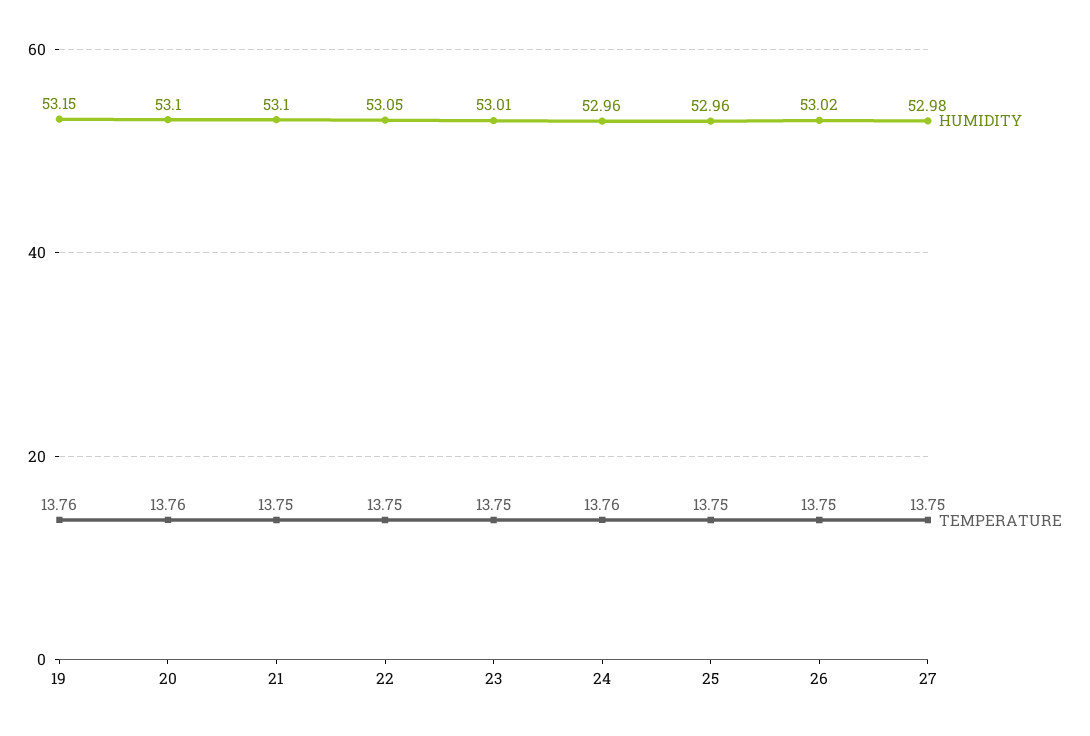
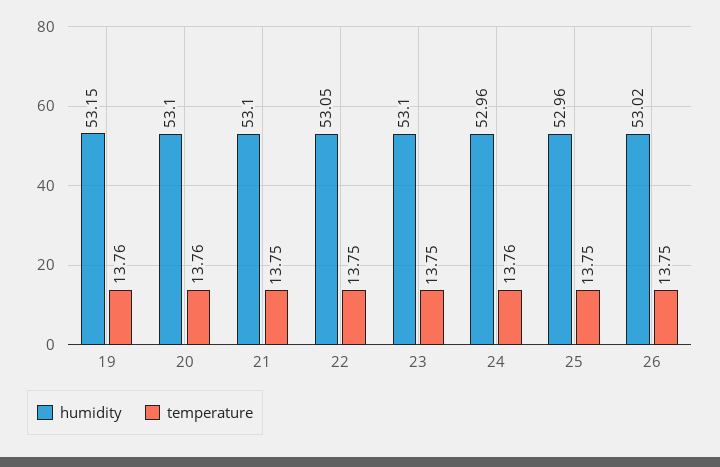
HUMIDITY, 23: 53.01 -> 53.1
HUMIDITY, 27: 52.98 -> none
TEMPERATURE, 27: 13.75 -> none

